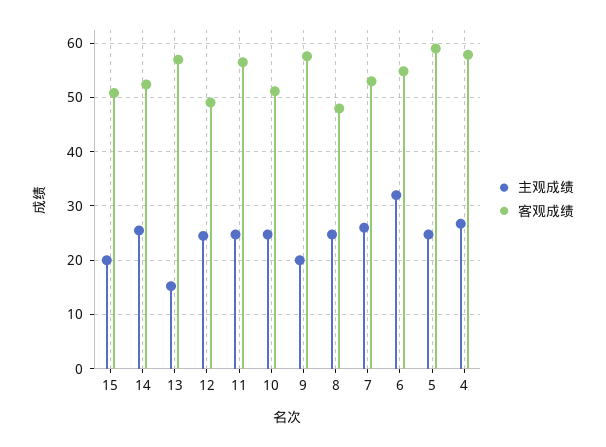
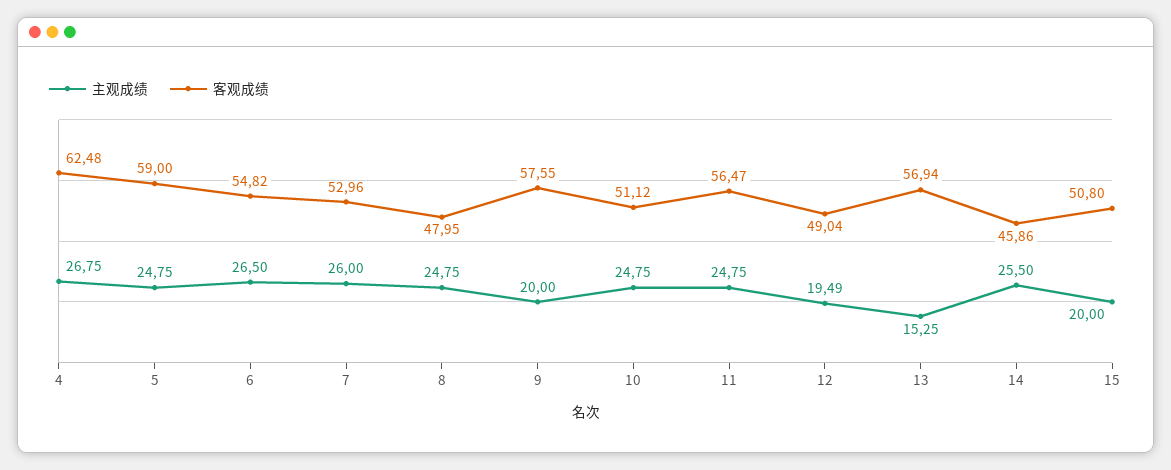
客观成绩, 14: 52 -> 45.86
主观成绩, 12: 24 -> 19.49
主观成绩, 6: 32 -> 26.5
客观成绩, 4: 58 -> 62.48

